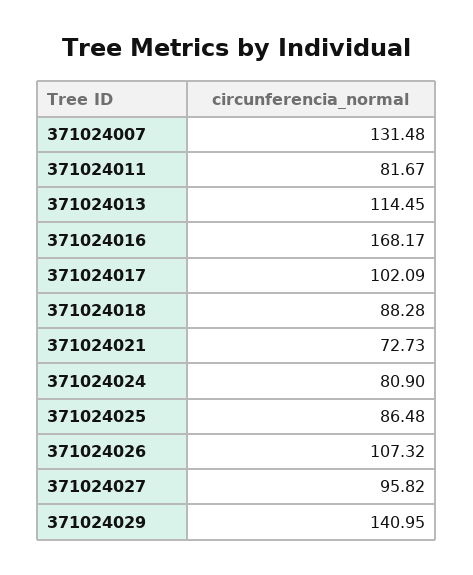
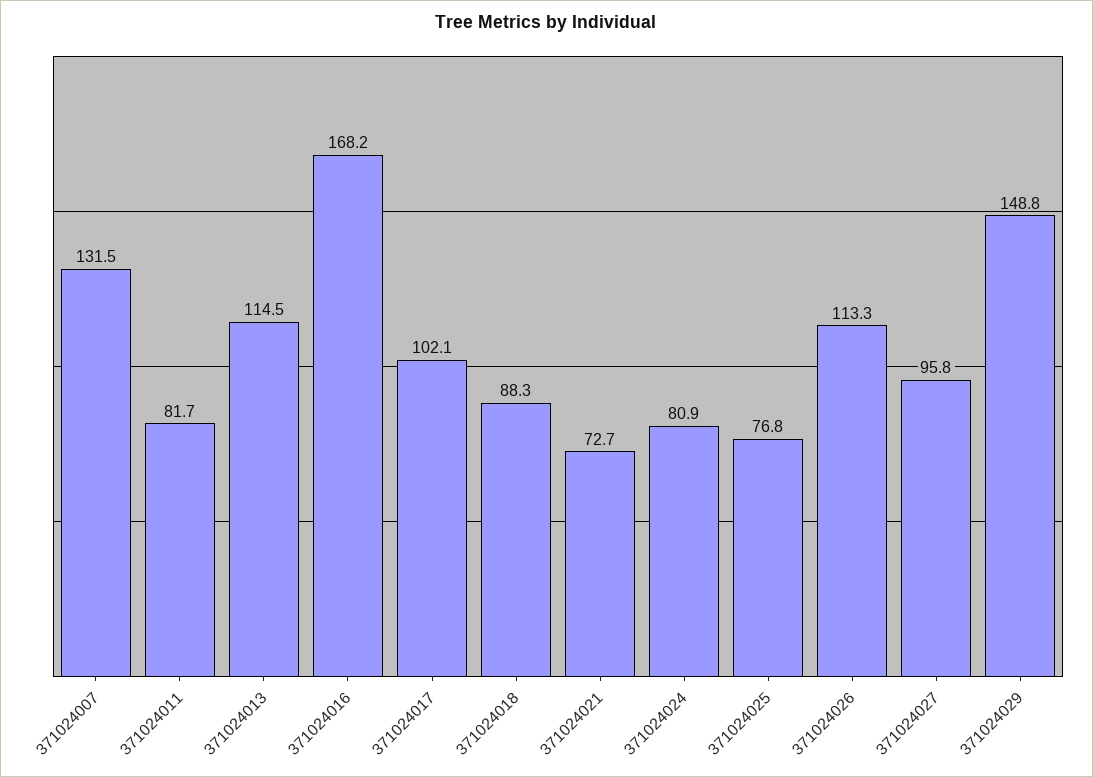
371024025: 86.48 -> 76.8
371024026: 107.32 -> 113.3
371024029: 140.95 -> 148.8

